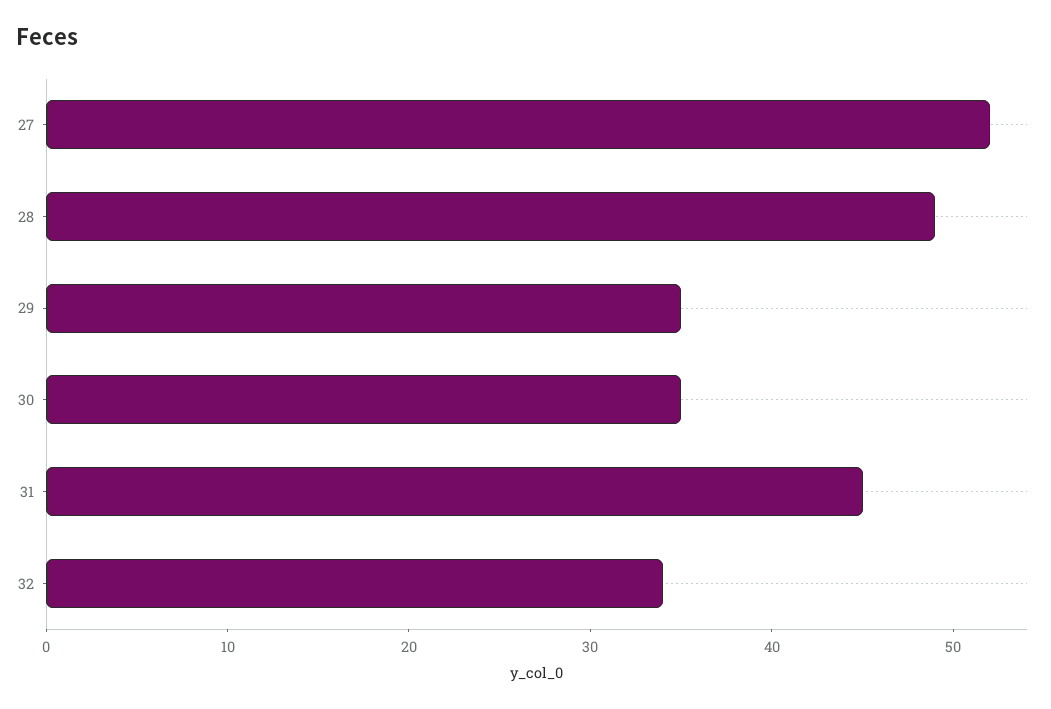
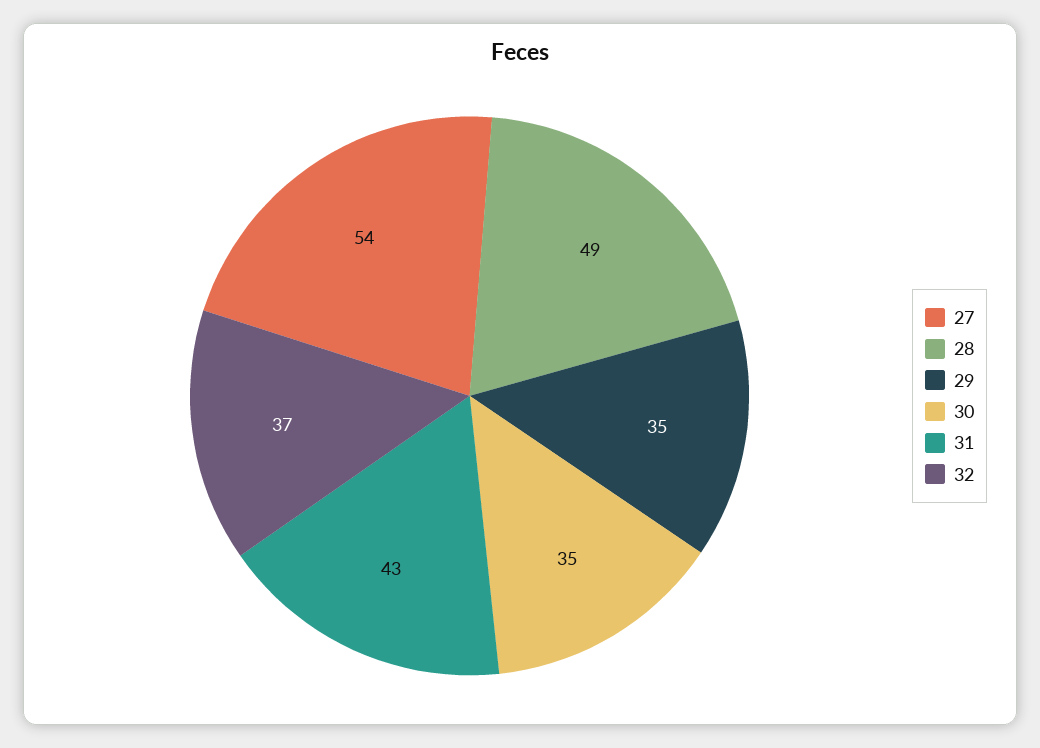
27: 52 -> 54
31: 45 -> 43
32: 34 -> 37

